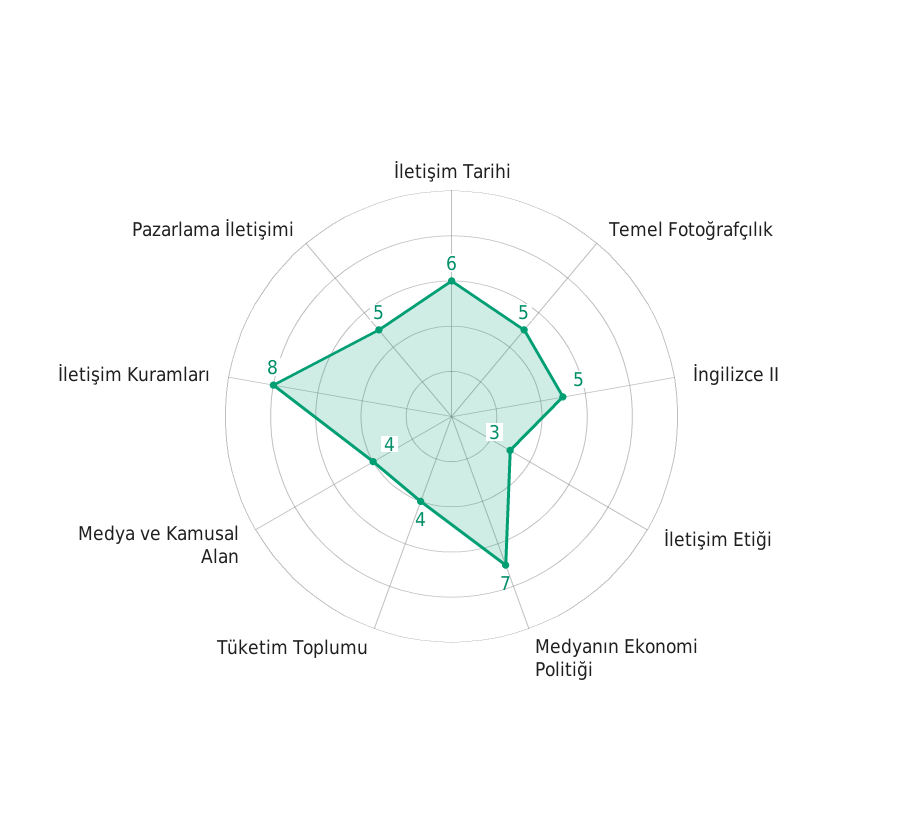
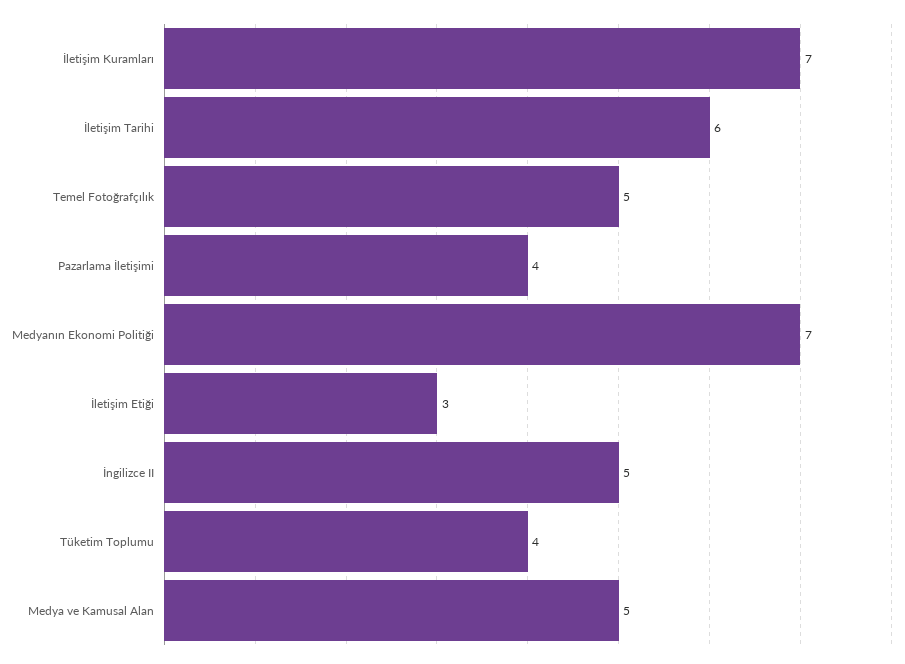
Medya ve Kamusal Alan: 4 -> 5
İletişim Kuramları: 8 -> 7
Pazarlama İletişimi: 5 -> 4

